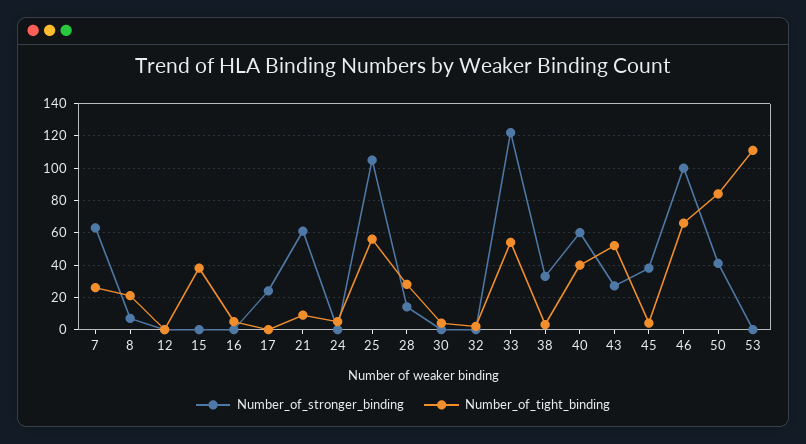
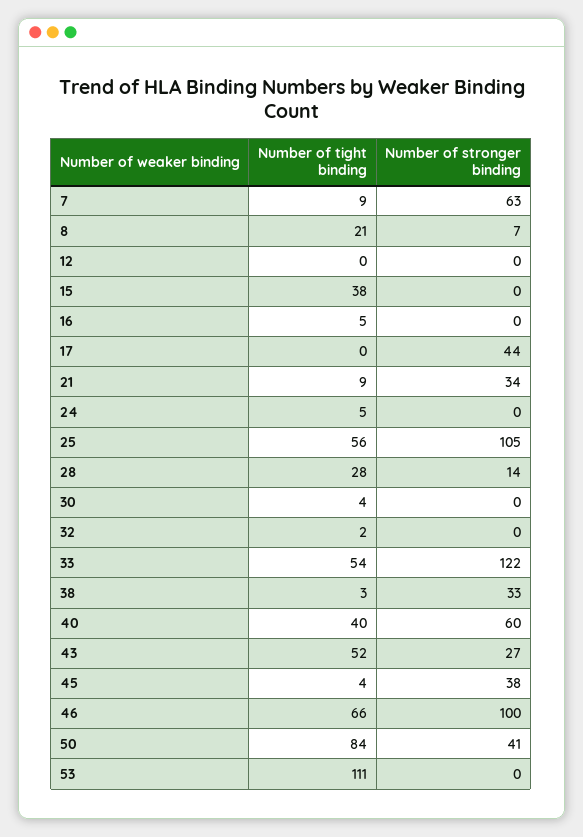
Number_of_tight_binding, 7: 25 -> 9
Number_of_stronger_binding, 17: 25 -> 44
Number_of_stronger_binding, 21: 60 -> 34

